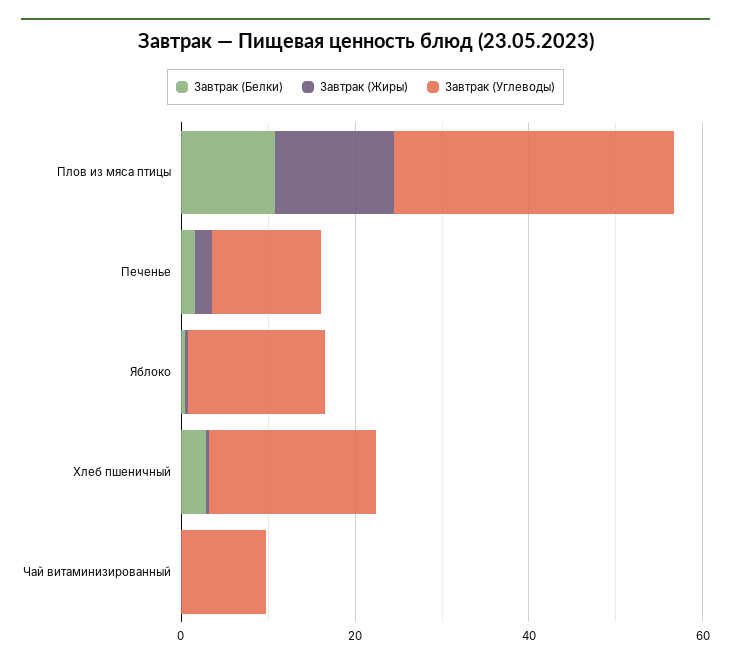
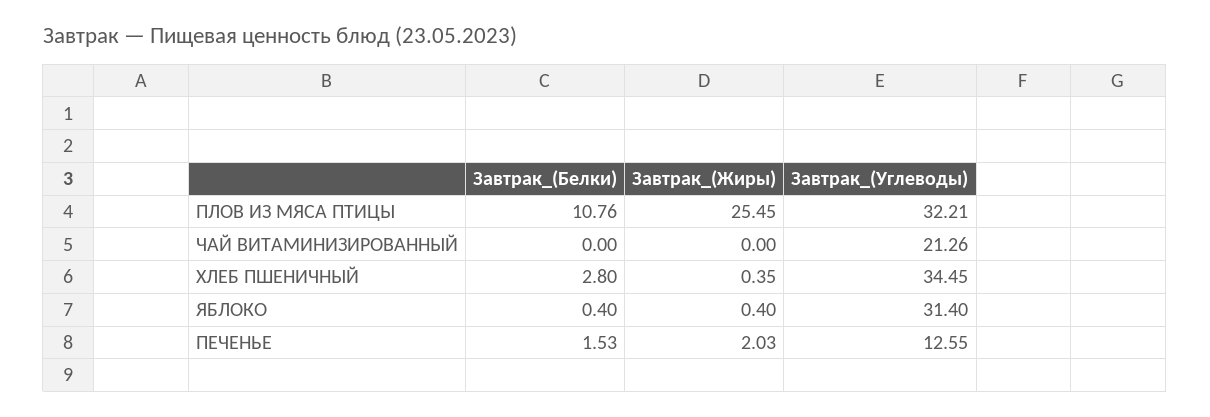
Завтрак (Жиры), Плов из мяса птицы: 15 -> 25.45
Завтрак (Углеводы), Яблоко: 15 -> 31.4
Завтрак (Углеводы), Хлеб пшеничный: 20 -> 34.45
Завтрак (Углеводы), Чай витаминизированный: 10 -> 21.26

